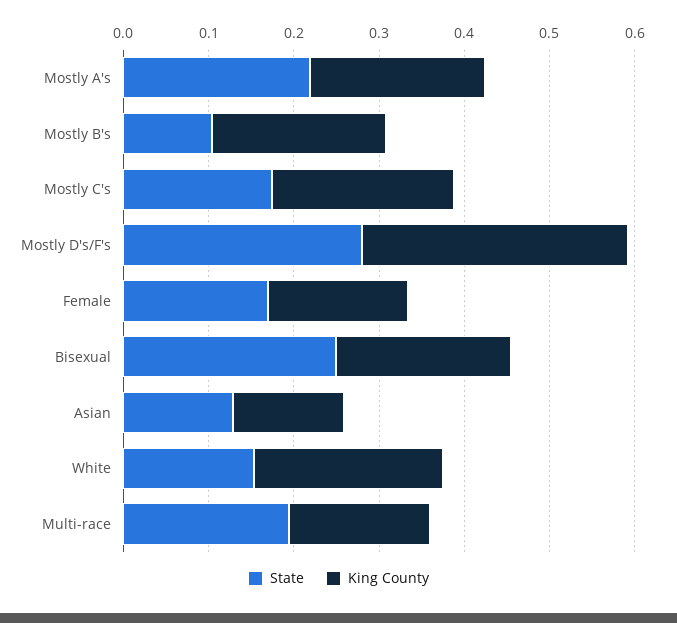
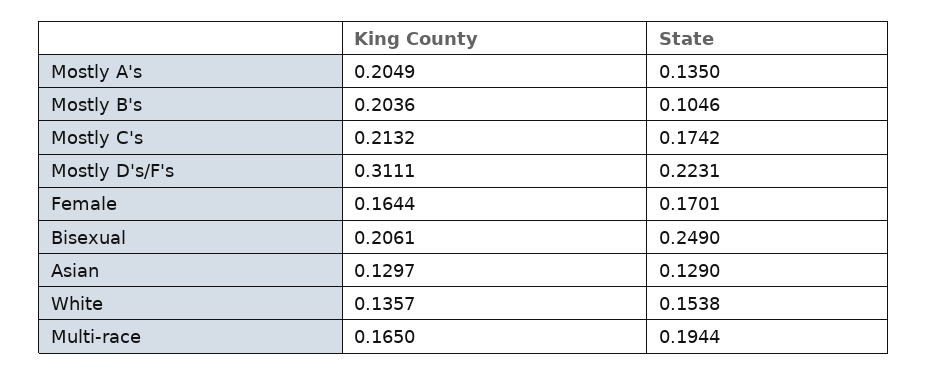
State, Mostly A's: 0.22 -> 0.135
State, Mostly D's/F's: 0.28 -> 0.2231
King County, White: 0.22 -> 0.1357

